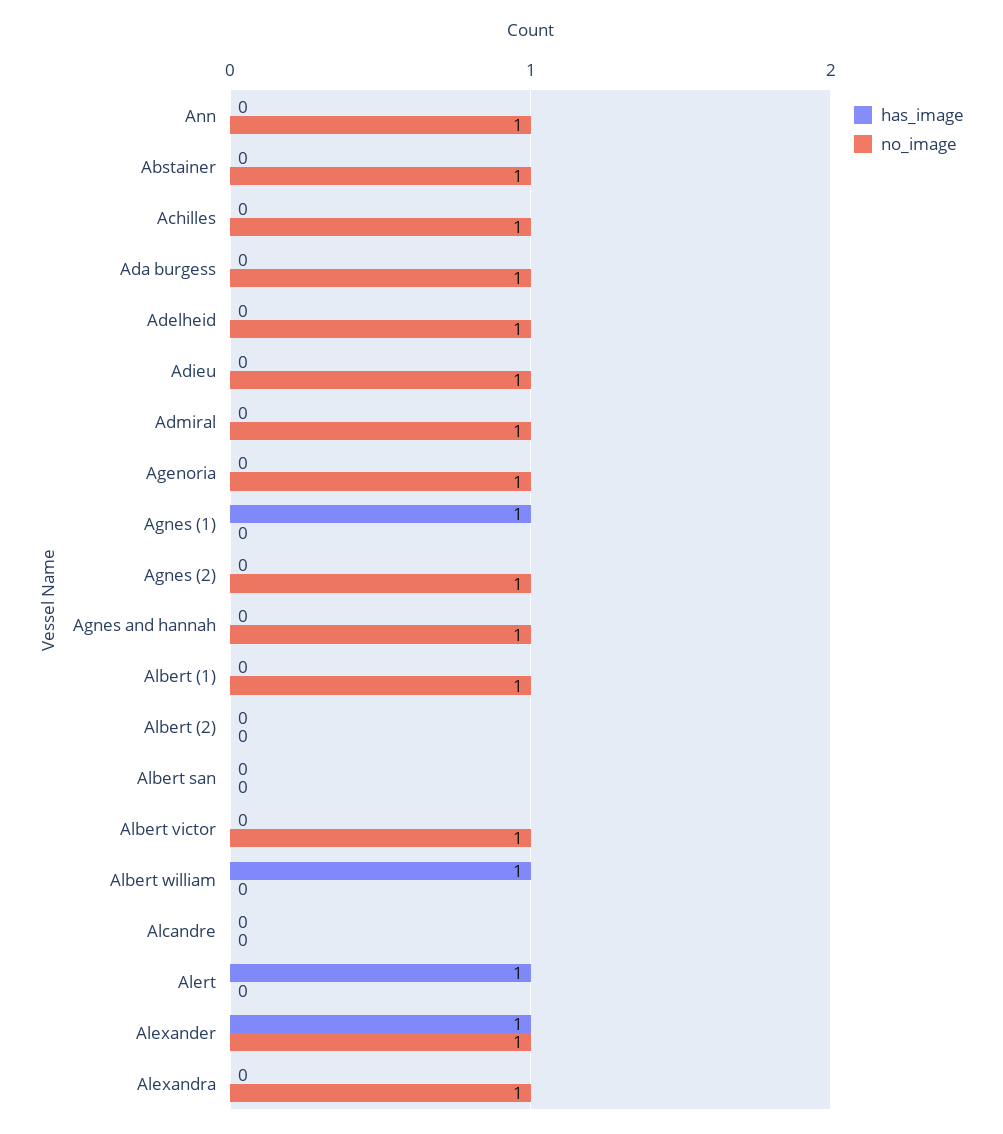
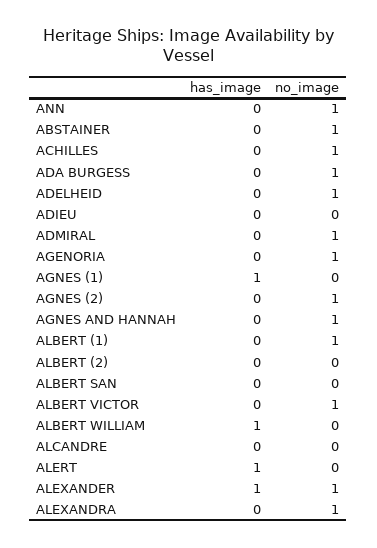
no_image, Adieu: 1 -> 0

